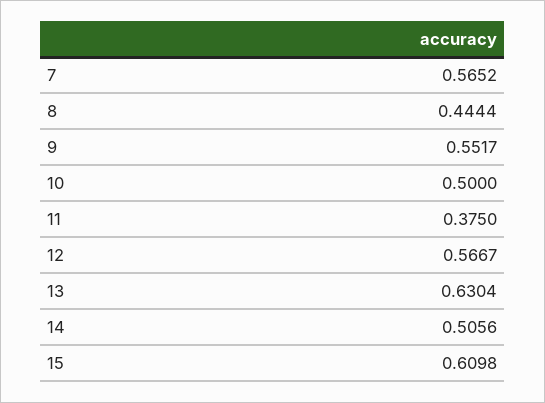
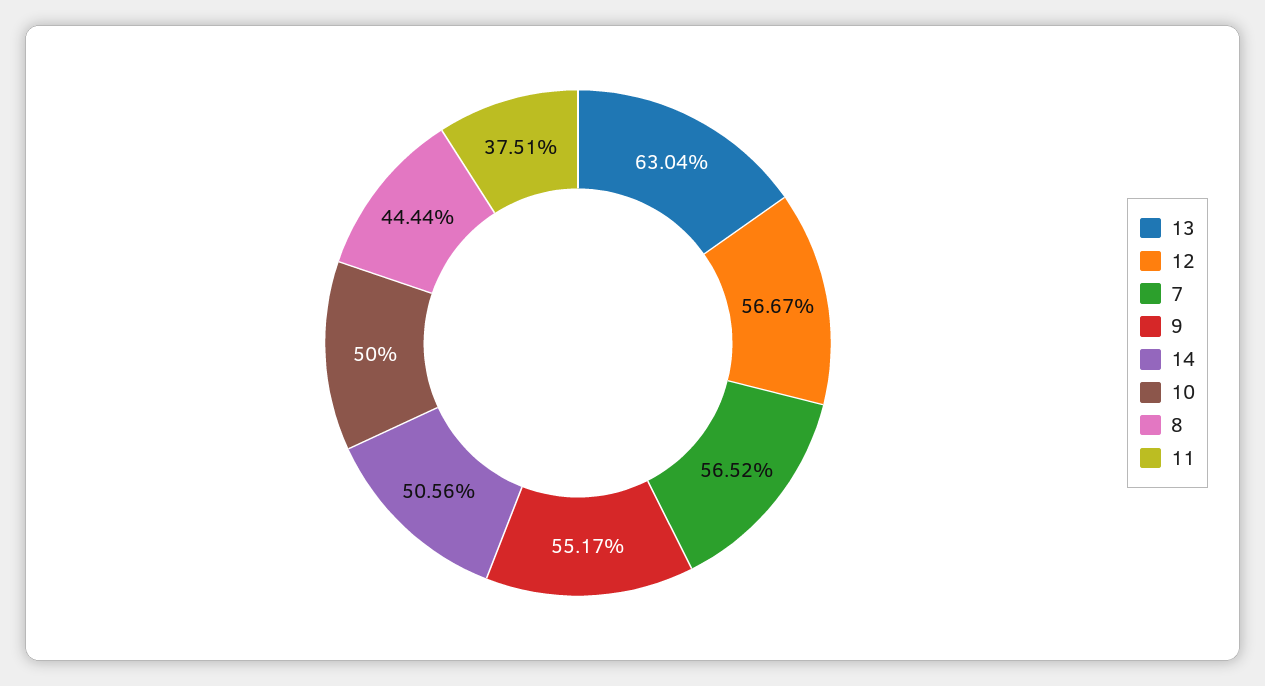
11: 0.375 -> 0.3751
15: 0.6098 -> none

